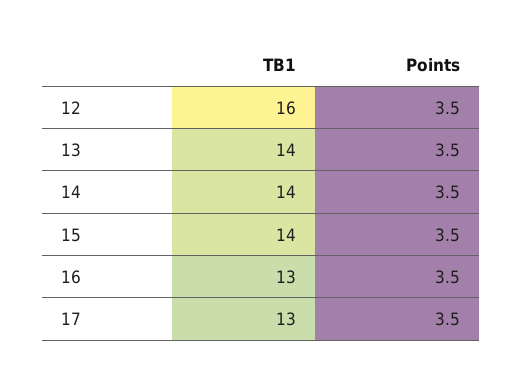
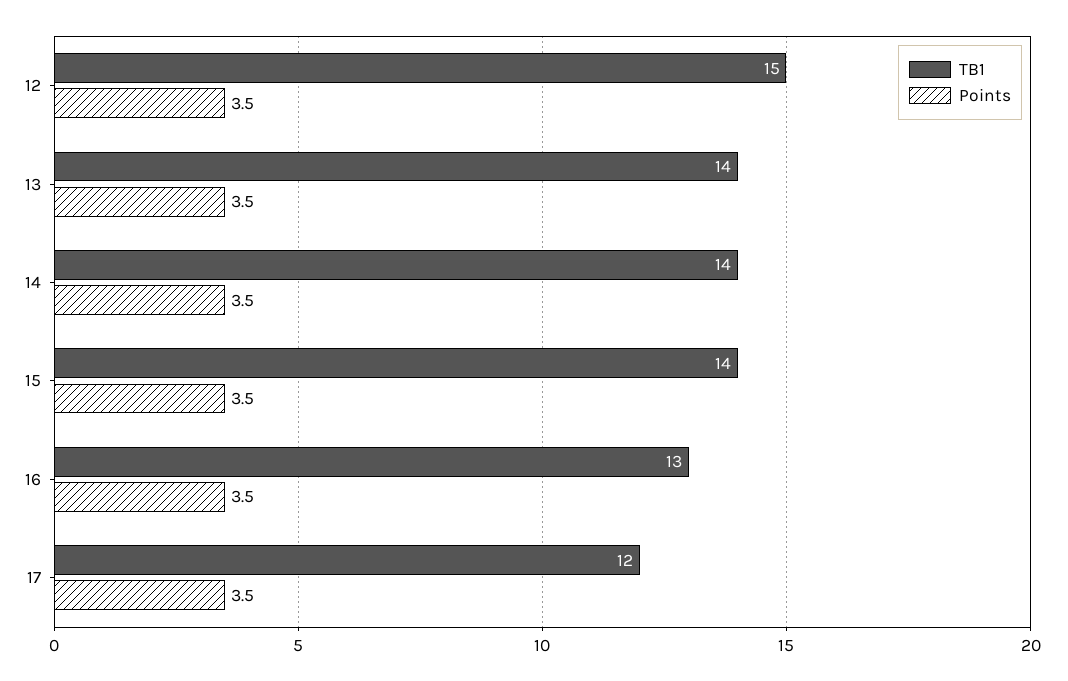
TB1, 12: 16 -> 15
TB1, 17: 13 -> 12

